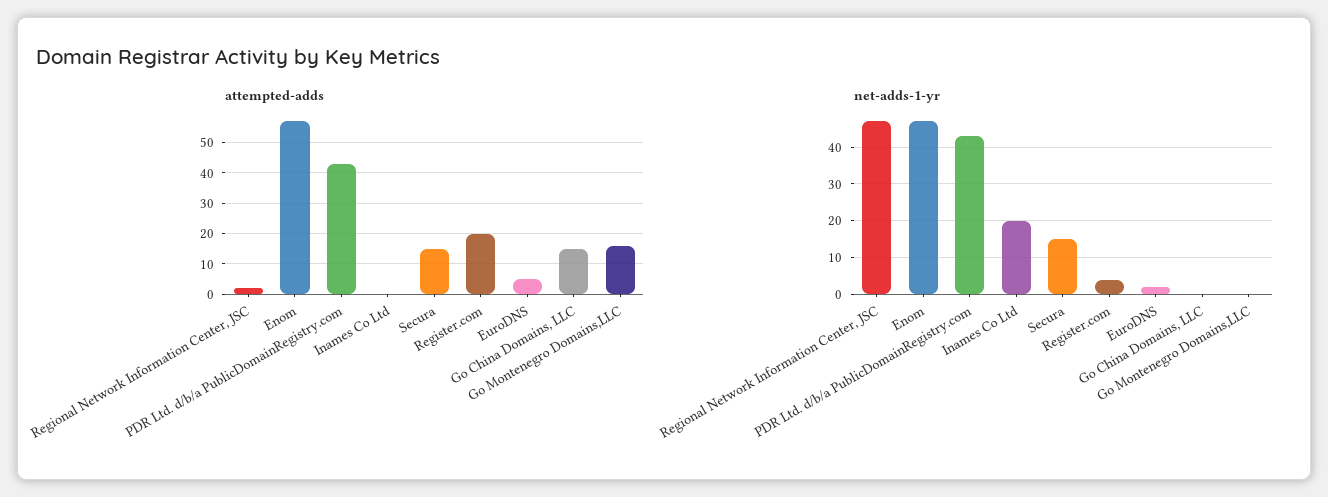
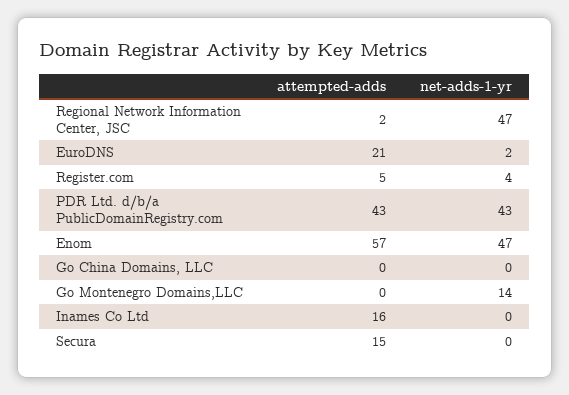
attempted-adds, Inames Co Ltd: 0 -> 16
attempted-adds, Register.com: 20 -> 5
attempted-adds, EuroDNS: 5 -> 21
attempted-adds, Go China Domains, LLC: 15 -> 0
attempted-adds, Go Montenegro Domains,LLC: 15 -> 0
net-adds-1-yr, Inames Co Ltd: 20 -> 0
net-adds-1-yr, Secura: 15 -> 0
net-adds-1-yr, Go Montenegro Domains,LLC: 0 -> 14

